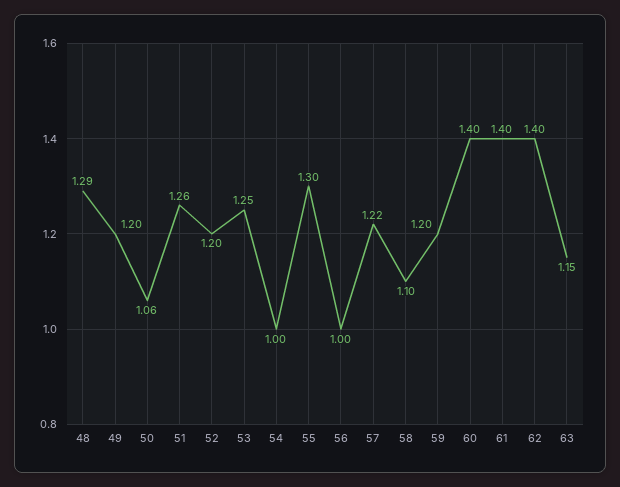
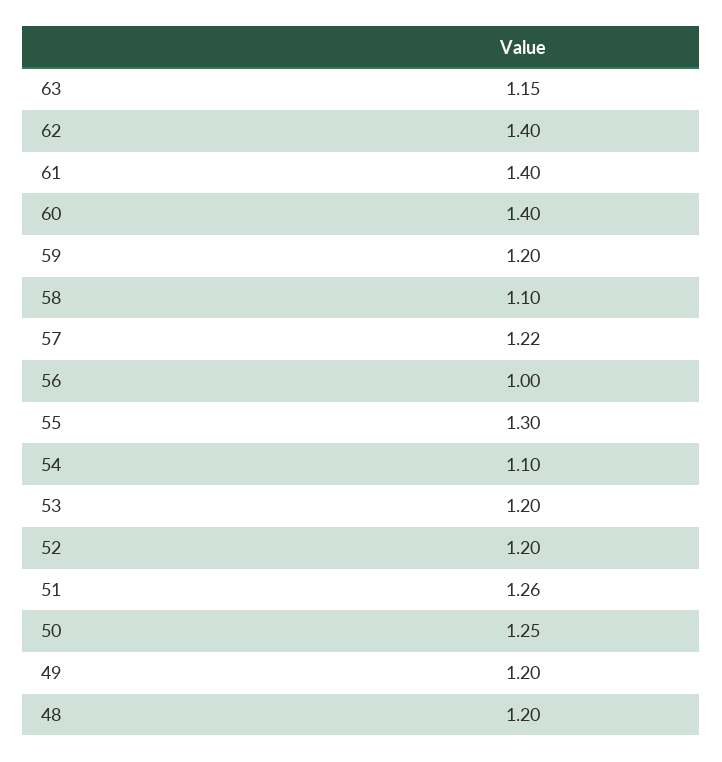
48: 1.29 -> 1.2
50: 1.06 -> 1.25
53: 1.25 -> 1.2
54: 1 -> 1.1

